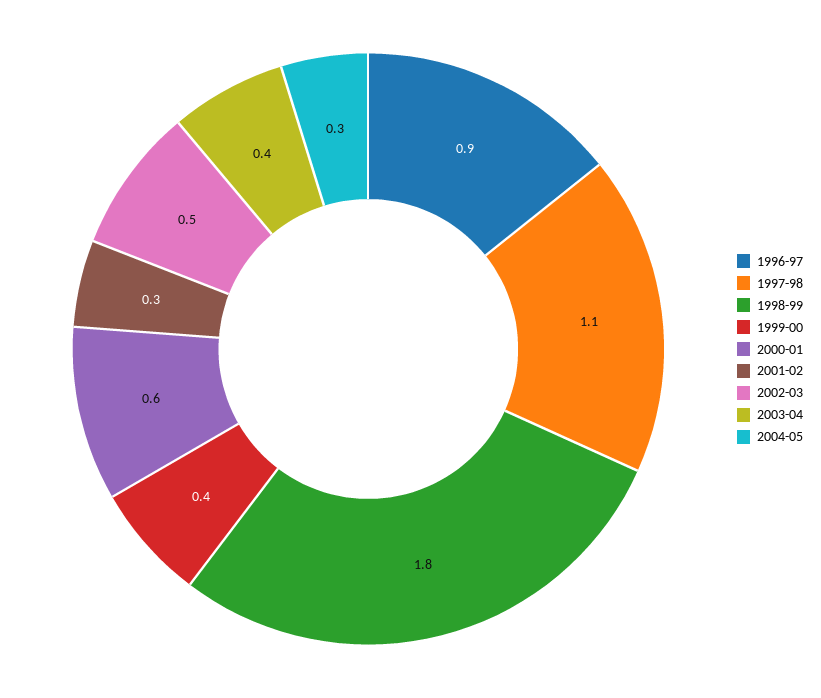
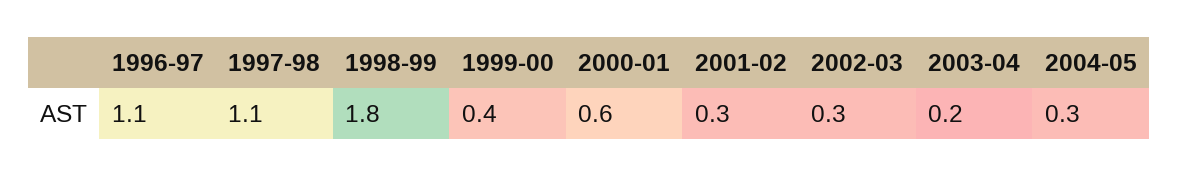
1996-97: 0.9 -> 1.1
2002-03: 0.5 -> 0.3
2003-04: 0.4 -> 0.2

